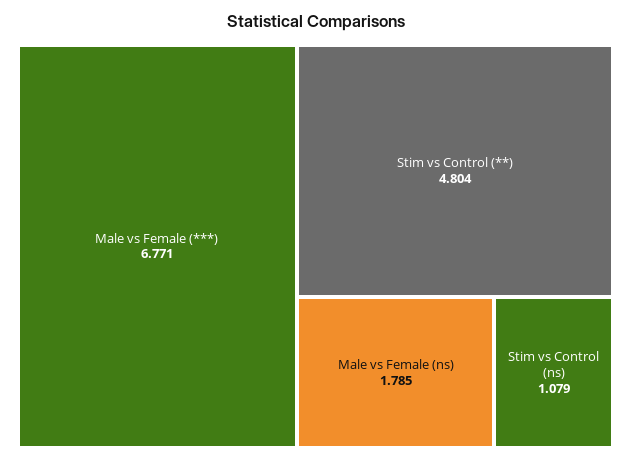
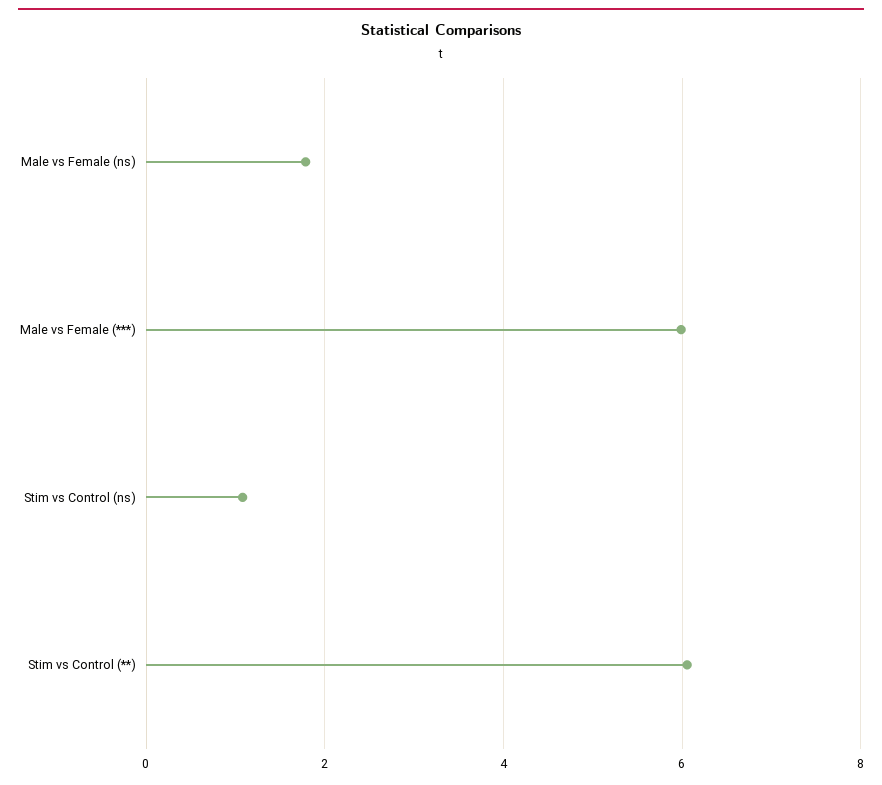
Male vs Female (***): 6.771 -> 6
Stim vs Control (**): 4.804 -> 6

